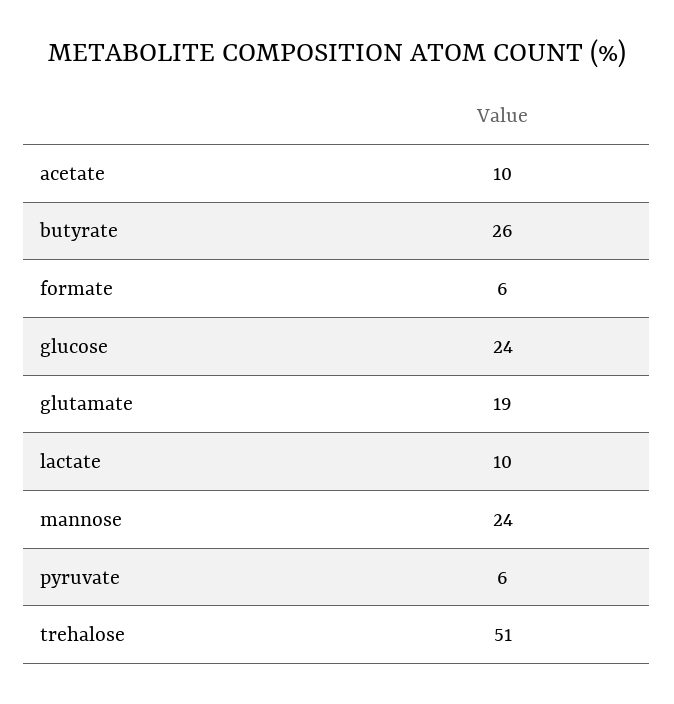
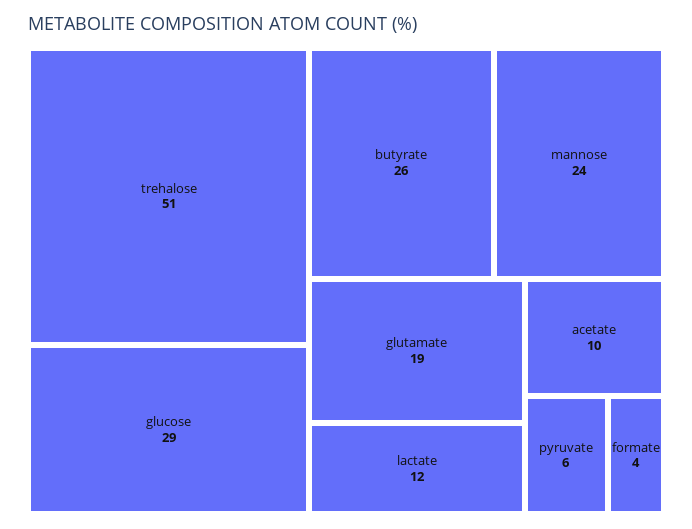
formate: 6 -> 4
glucose: 24 -> 29
lactate: 10 -> 12

